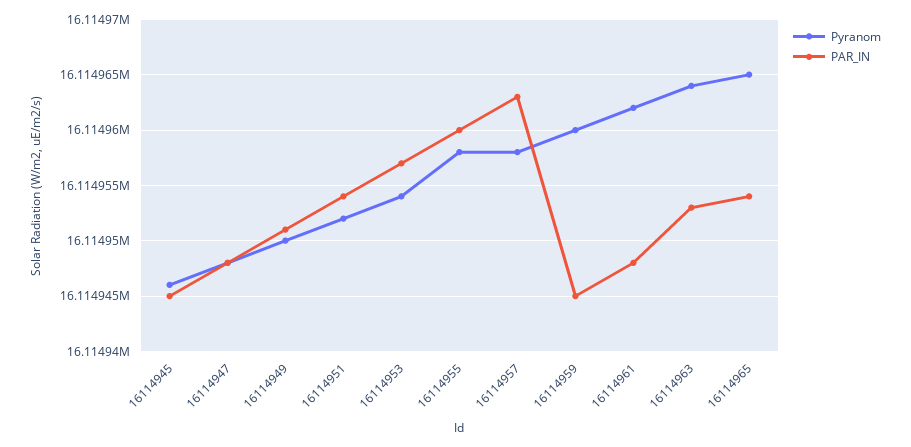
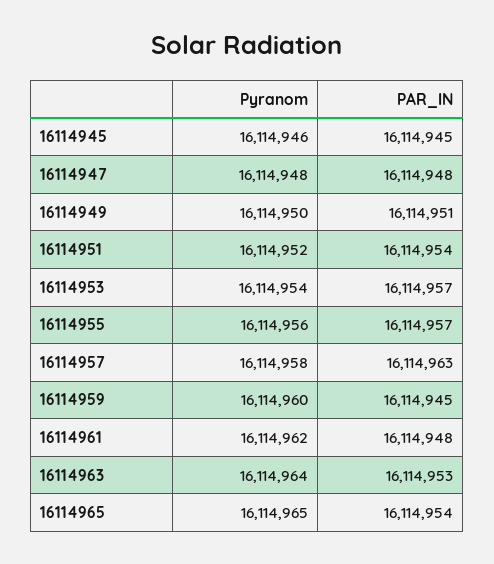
Pyranom, 16114955: 16114958 -> 16114956
PAR_IN, 16114955: 16114960 -> 16114957

